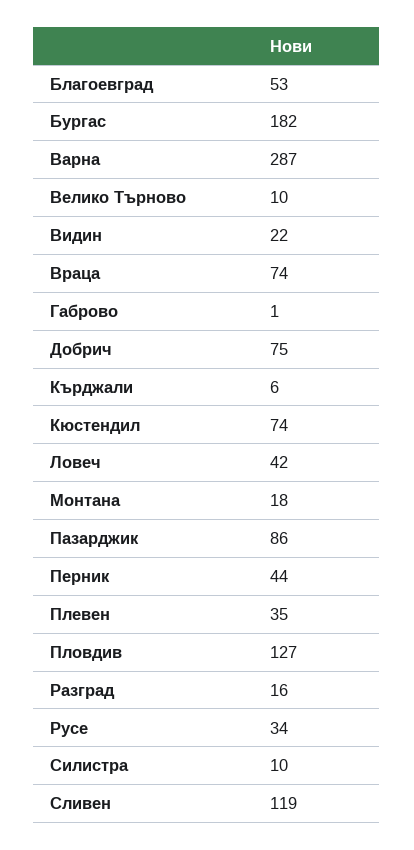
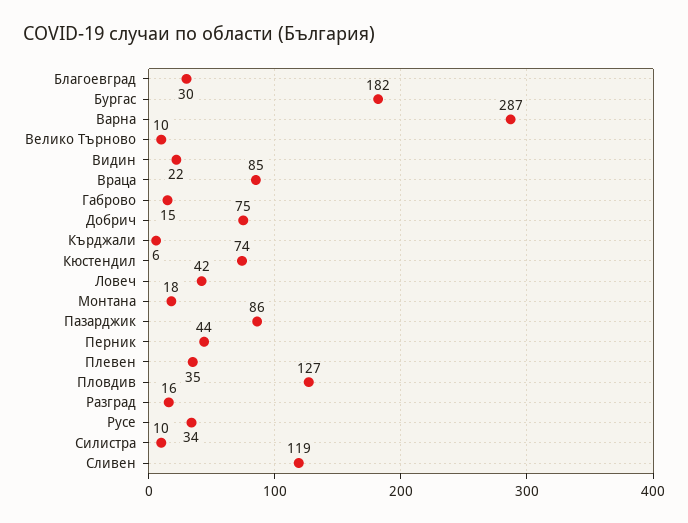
Благоевград: 53 -> 30
Враца: 74 -> 85
Габрово: 1 -> 15

